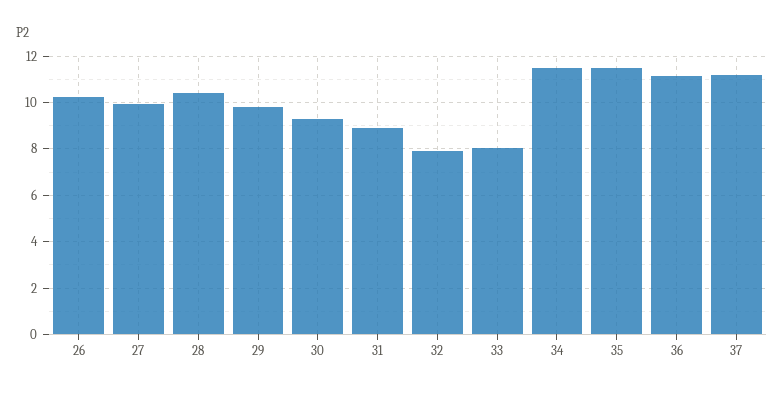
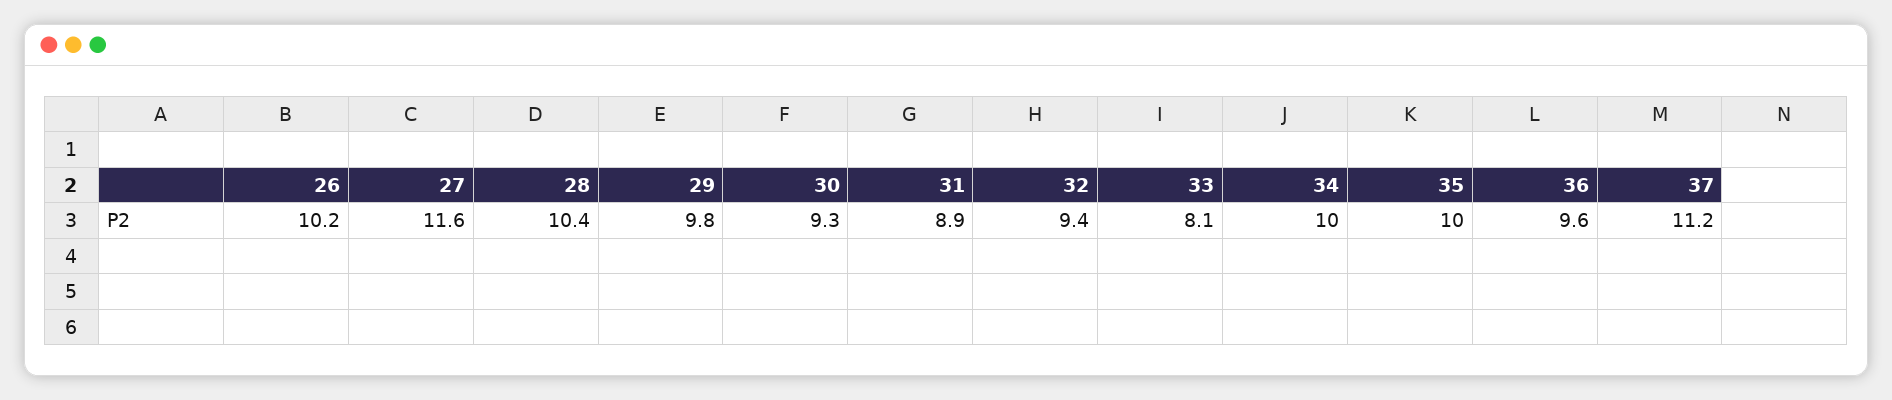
27: 10 -> 11.6
32: 8 -> 9.4
34: 11.5 -> 10
35: 11.5 -> 10
36: 11 -> 9.6

